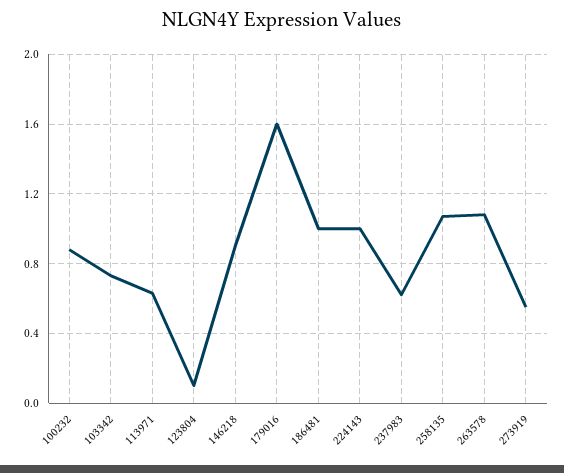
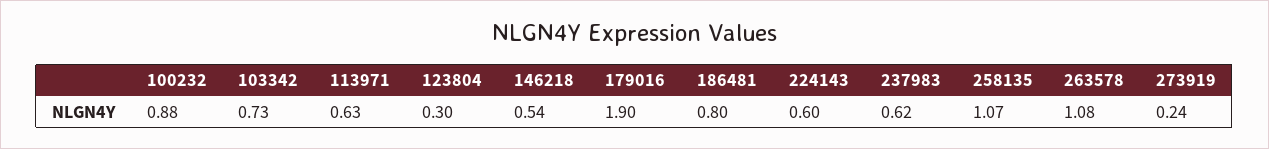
123804: 0.1 -> 0.3
146218: 0.9 -> 0.54
179016: 1.6 -> 1.9
186481: 1 -> 0.8
224143: 1 -> 0.6
273919: 0.55 -> 0.24

